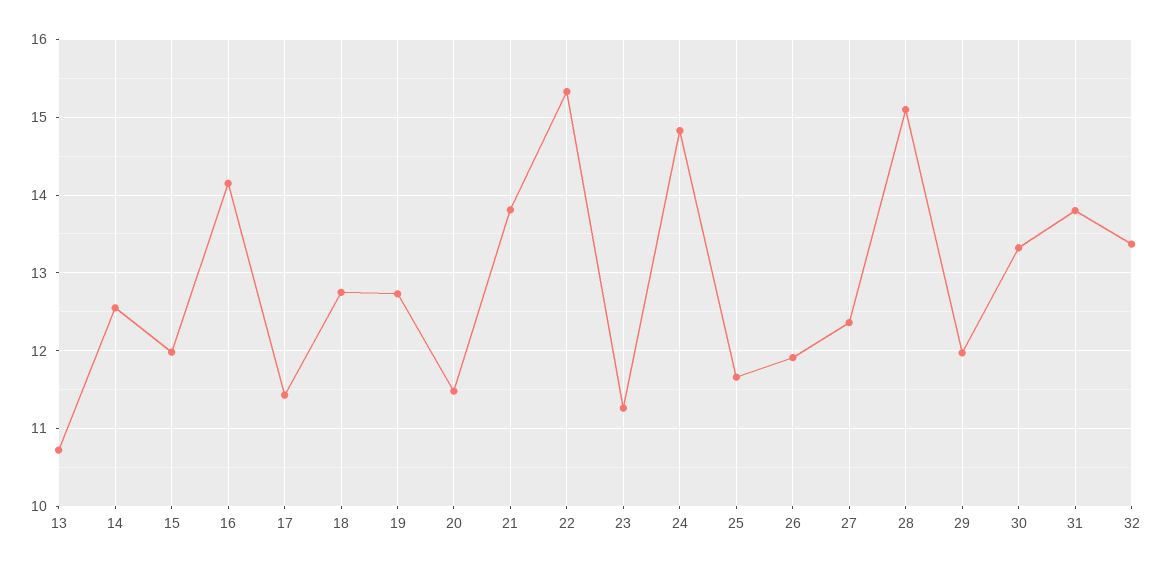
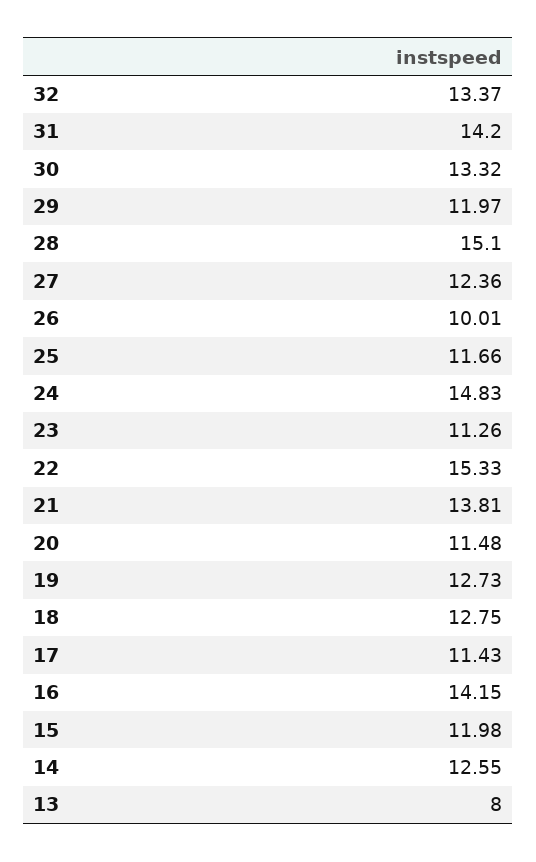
13: 10.7 -> 8
26: 11.9 -> 10.01
31: 13.8 -> 14.2

